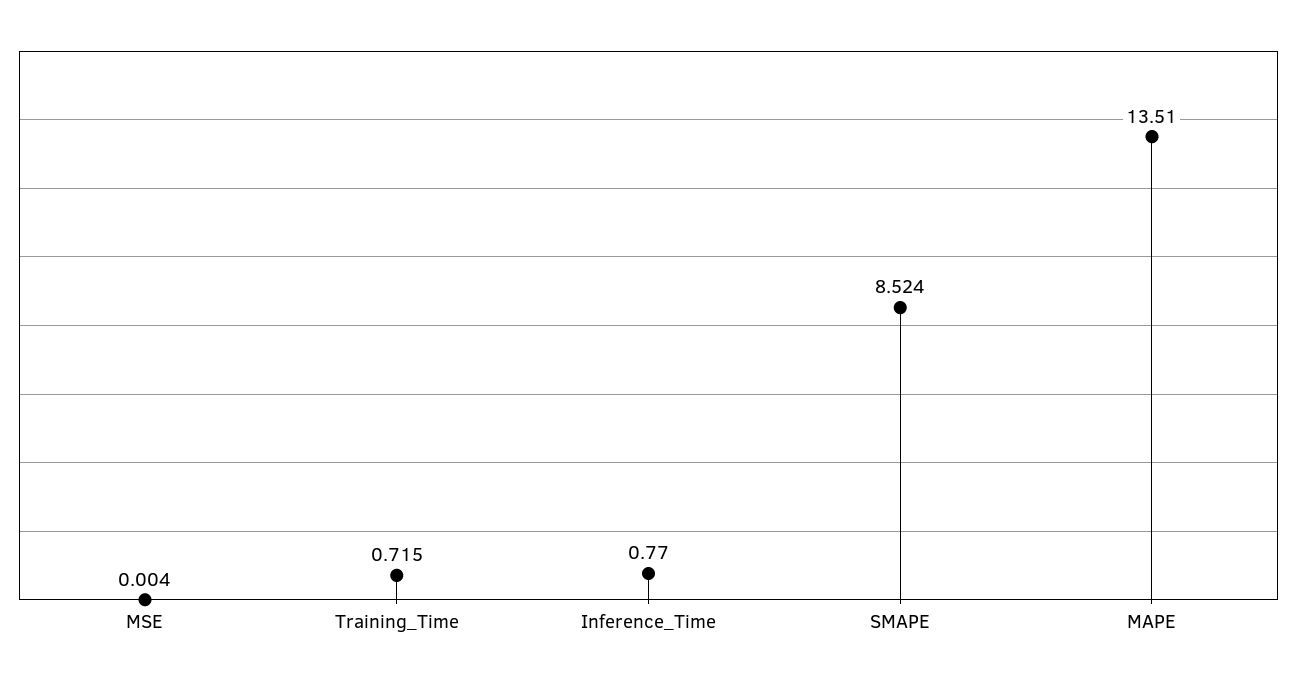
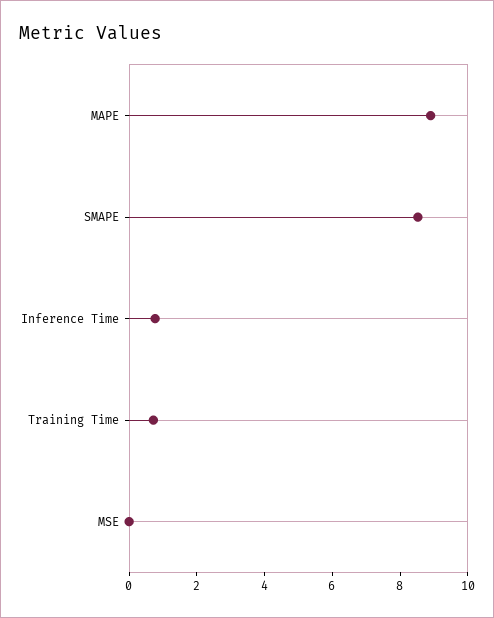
MAPE: 13.51 -> 9

